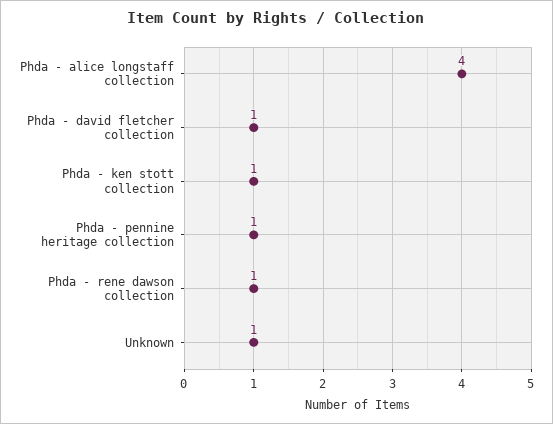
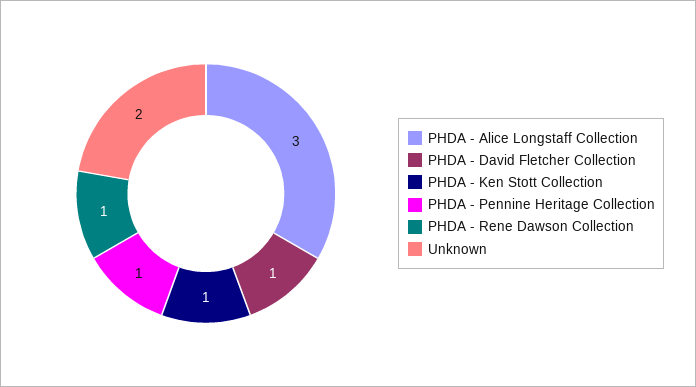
Phda - alice longstaff collection: 4 -> 3
Unknown: 1 -> 2

